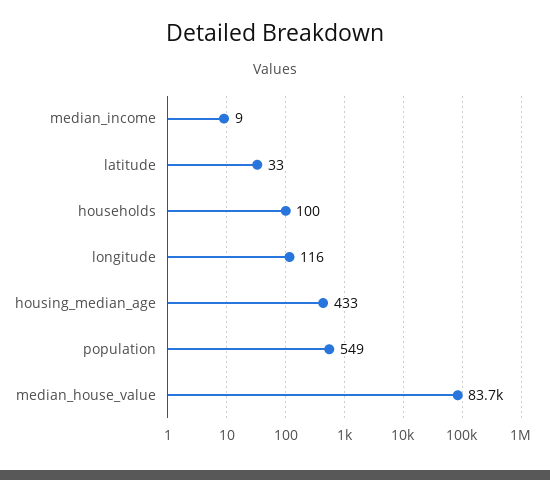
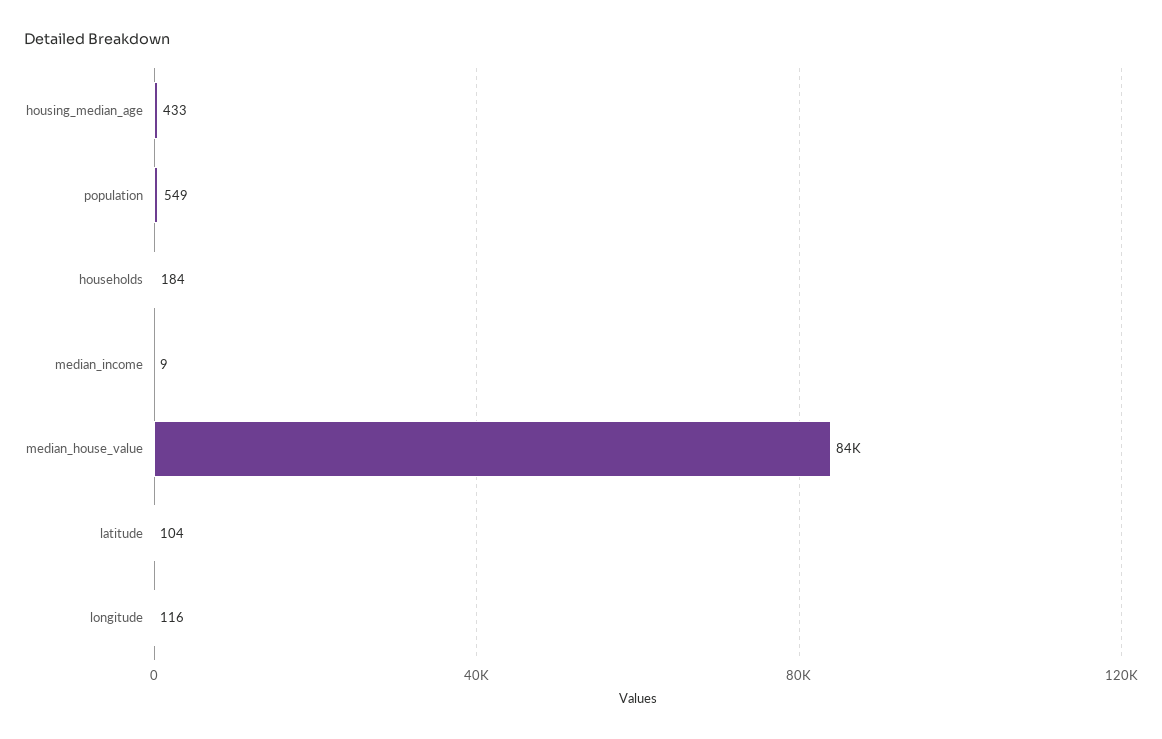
latitude: 33 -> 104
households: 100 -> 184

